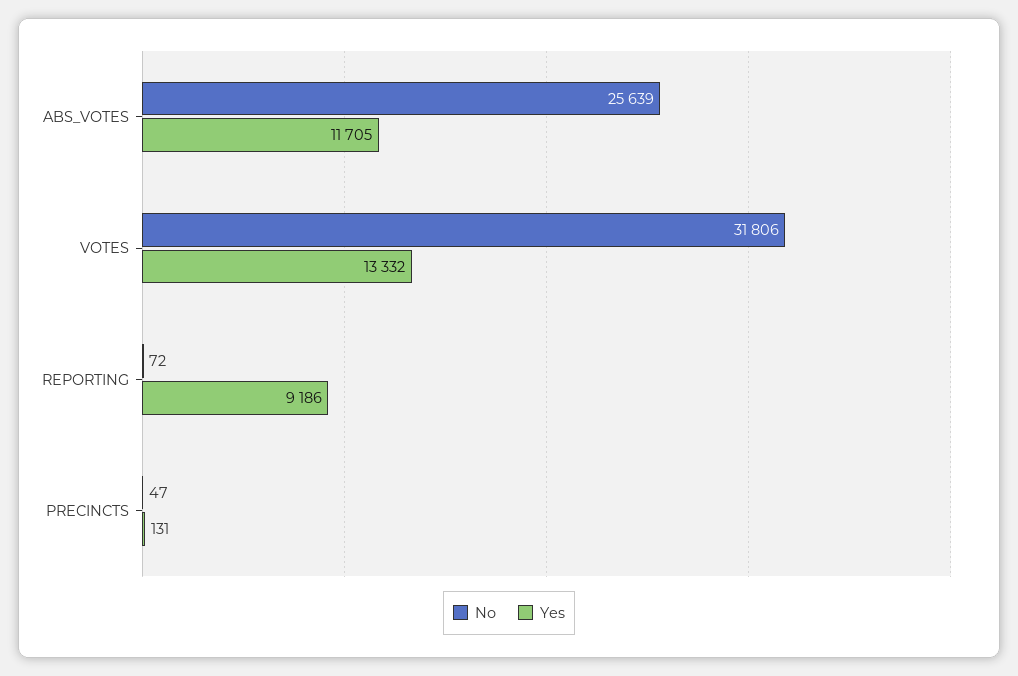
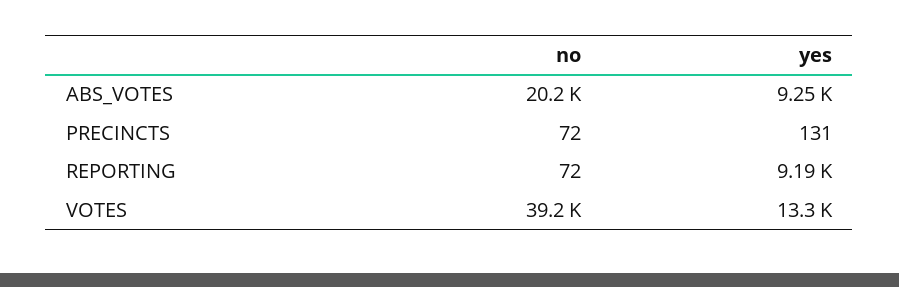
No, ABS_VOTES: 25639 -> 20200
Yes, ABS_VOTES: 11705 -> 9250
No, VOTES: 31806 -> 39200
No, PRECINCTS: 47 -> 72

